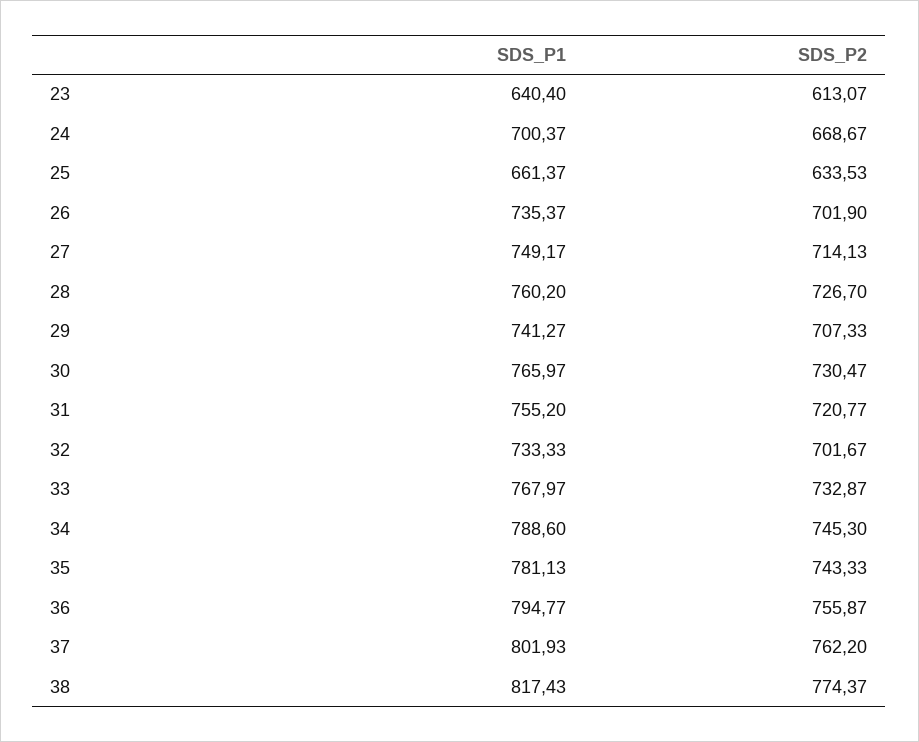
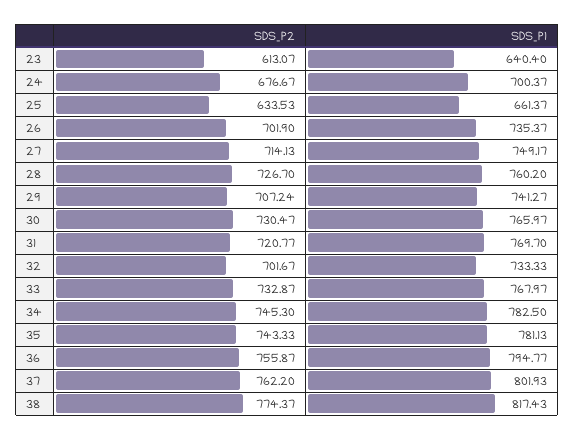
SDS_P2, 24: 668.67 -> 676.67
SDS_P2, 29: 707.33 -> 707.24
SDS_P1, 31: 755.2 -> 769.7
SDS_P1, 34: 788.6 -> 782.5

